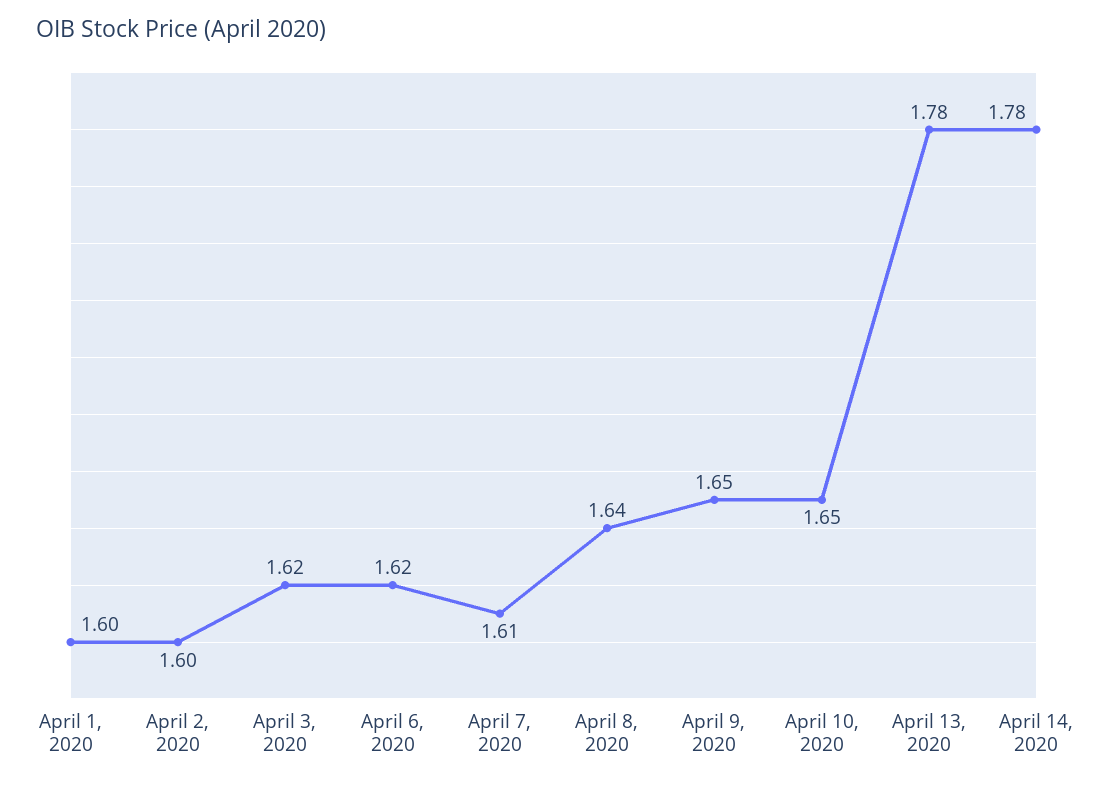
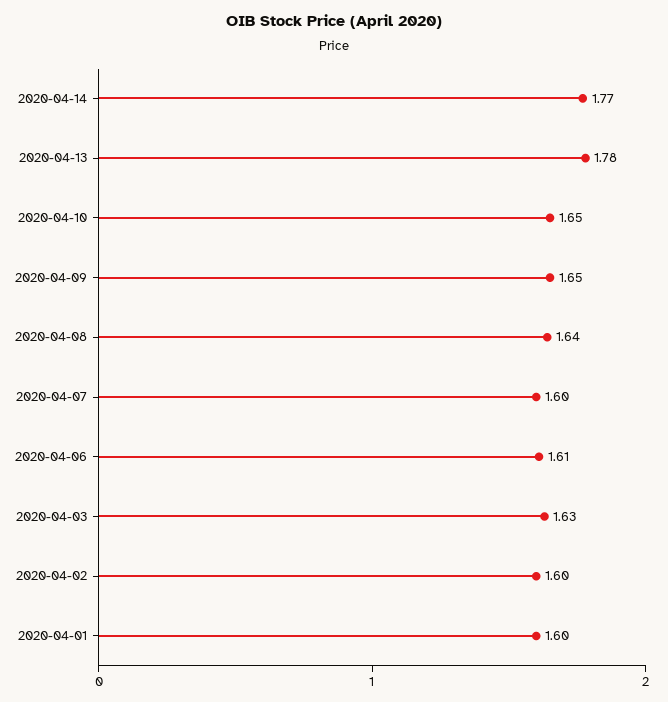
April 3, 2020: 1.62 -> 1.63
April 6, 2020: 1.62 -> 1.61
April 7, 2020: 1.61 -> 1.6
April 14, 2020: 1.78 -> 1.77

